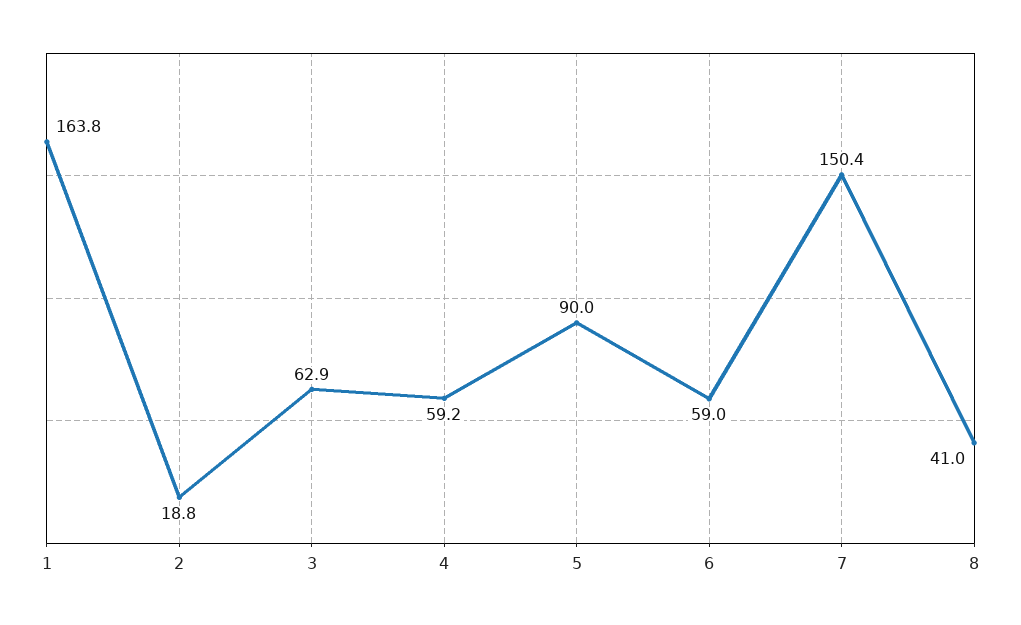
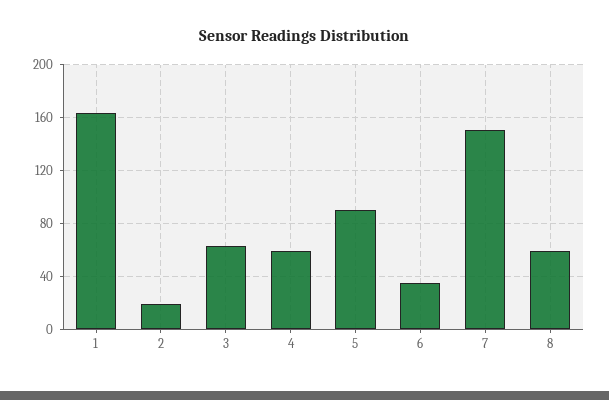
6: 59 -> 35
8: 41 -> 60

